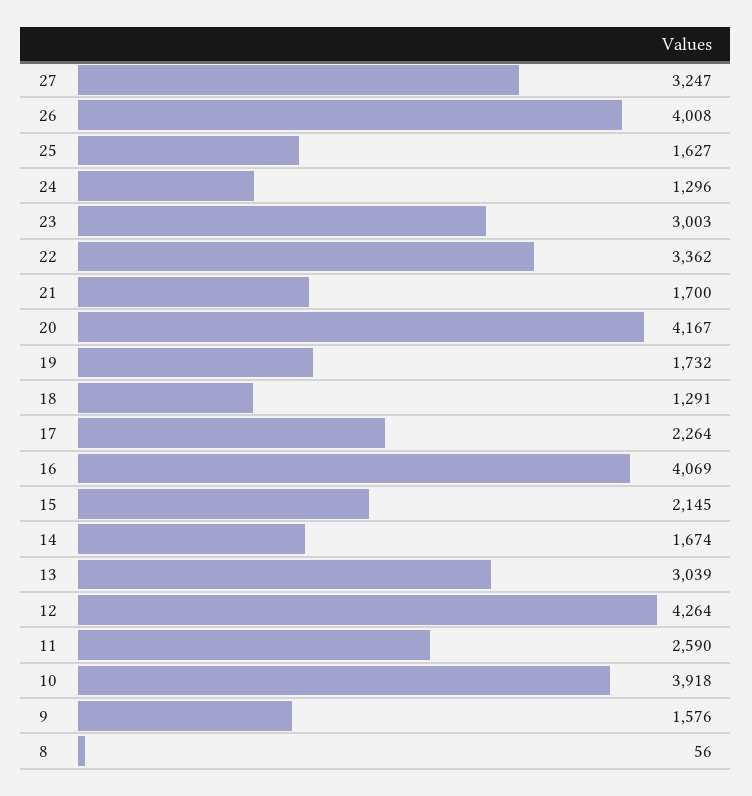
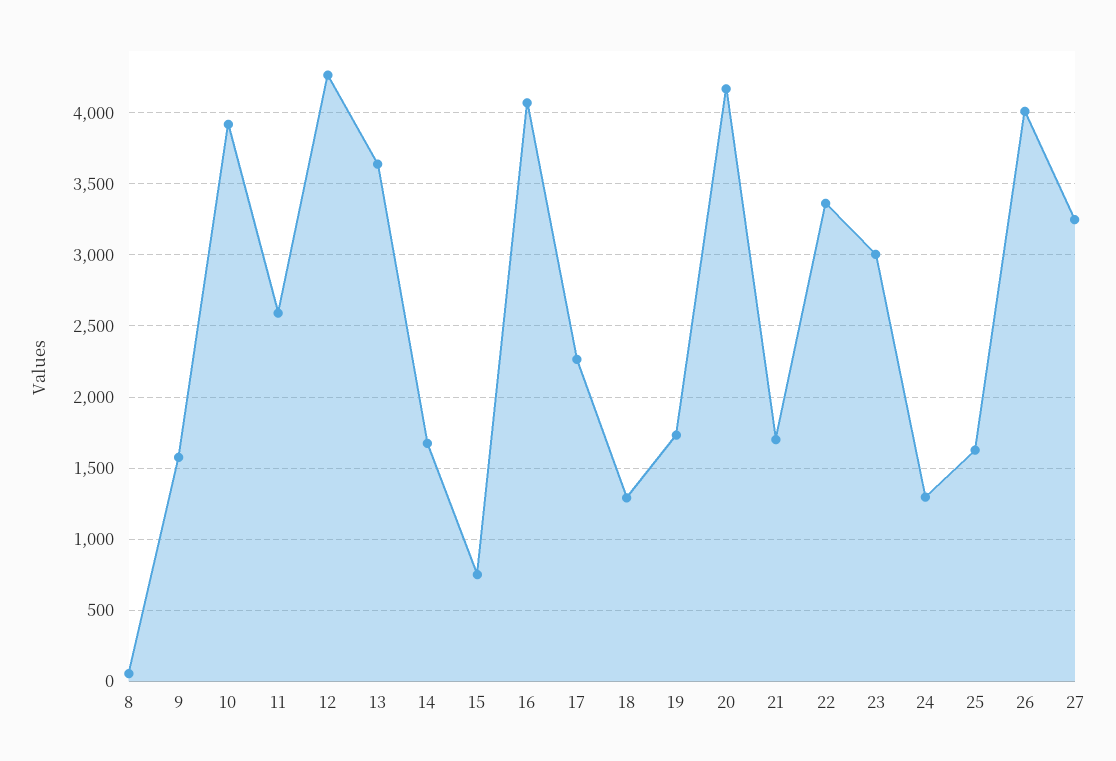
15: 2145 -> 750
13: 3039 -> 3650

